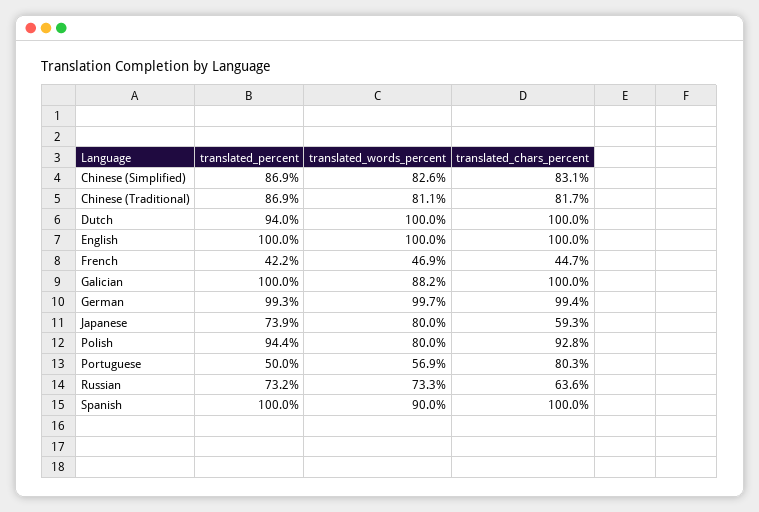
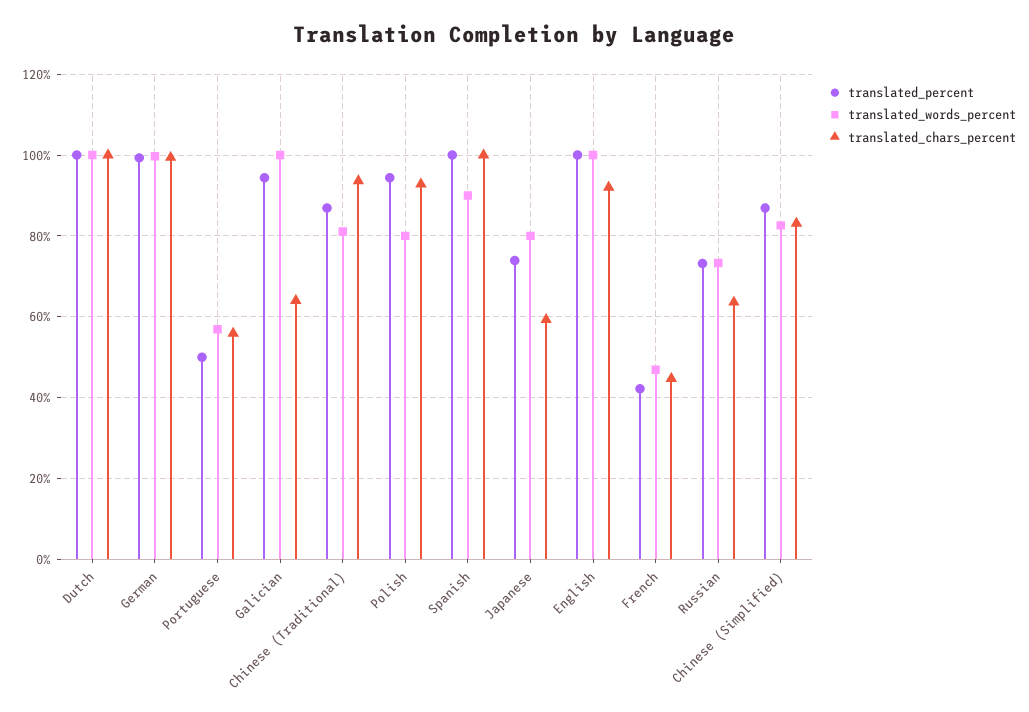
translated_chars_percent, Chinese (Traditional): 81.7 -> 94
translated_percent, Dutch: 94 -> 100
translated_chars_percent, English: 100 -> 92
translated_percent, Galician: 100 -> 94
translated_words_percent, Galician: 88.2 -> 100
translated_chars_percent, Galician: 100 -> 64
translated_chars_percent, Portuguese: 80.3 -> 56

